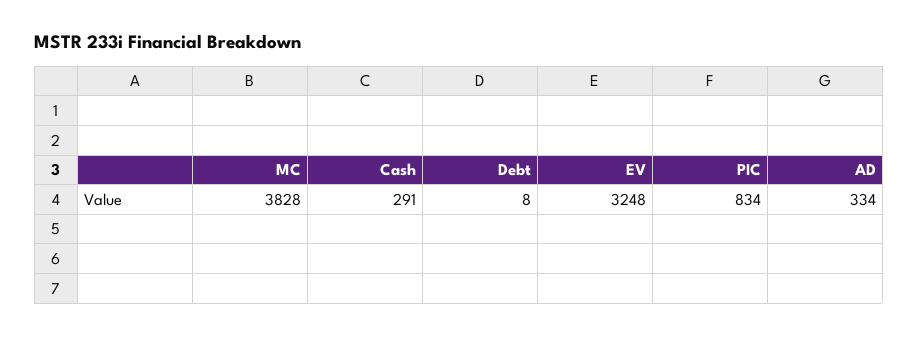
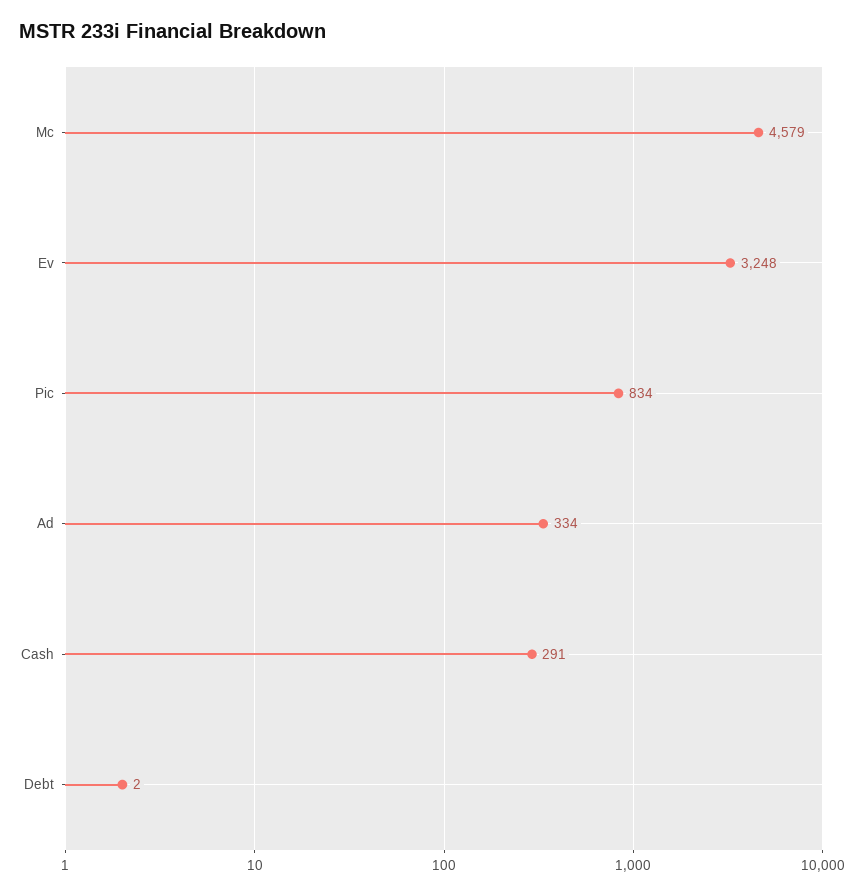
MC: 3828 -> 4579
Debt: 8 -> 2

